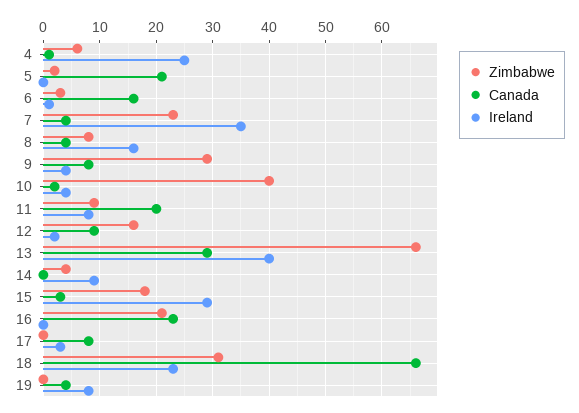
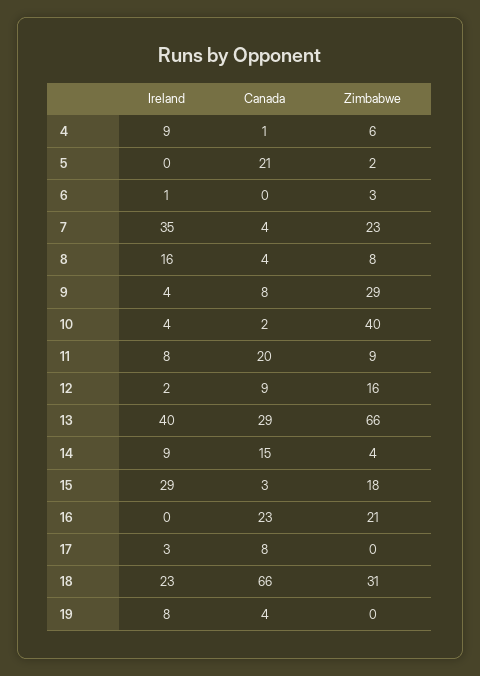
Ireland, 4: 25 -> 9
Canada, 6: 15 -> 0
Canada, 14: 0 -> 15

